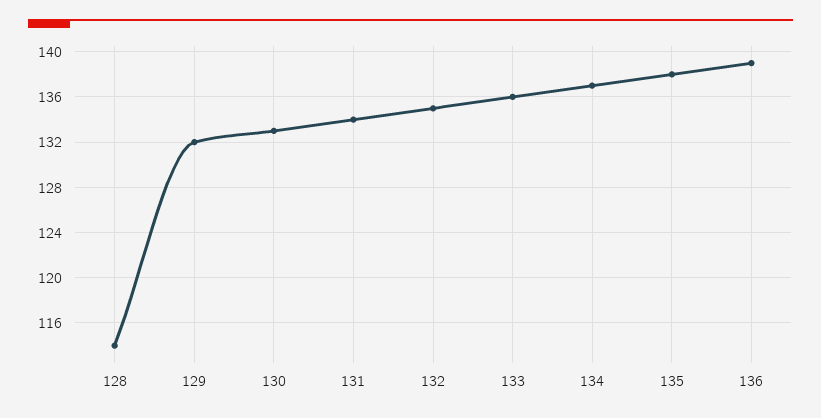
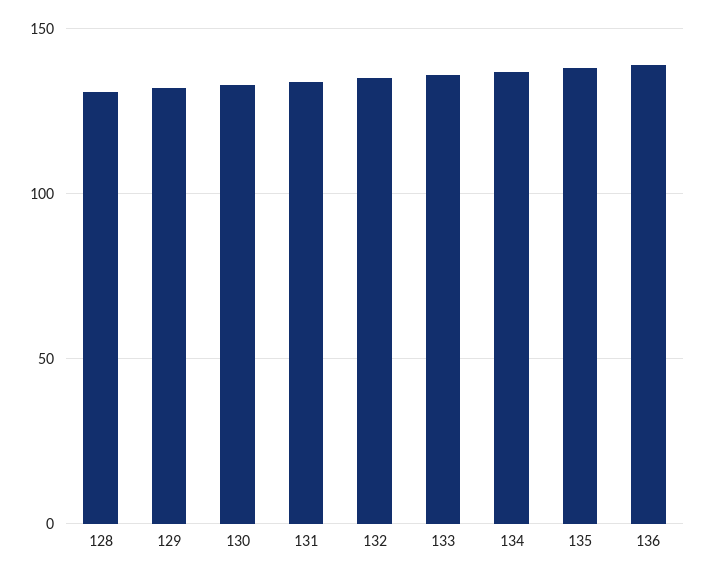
128: 114 -> 130

